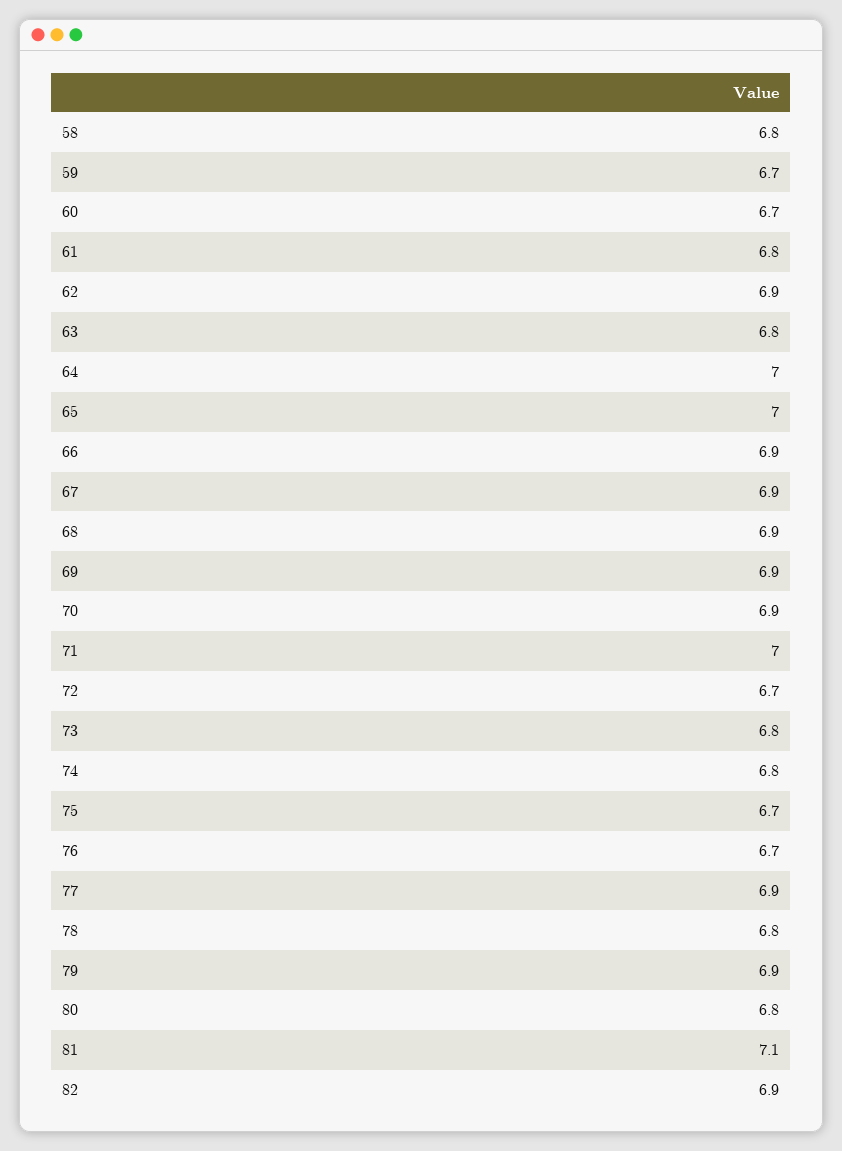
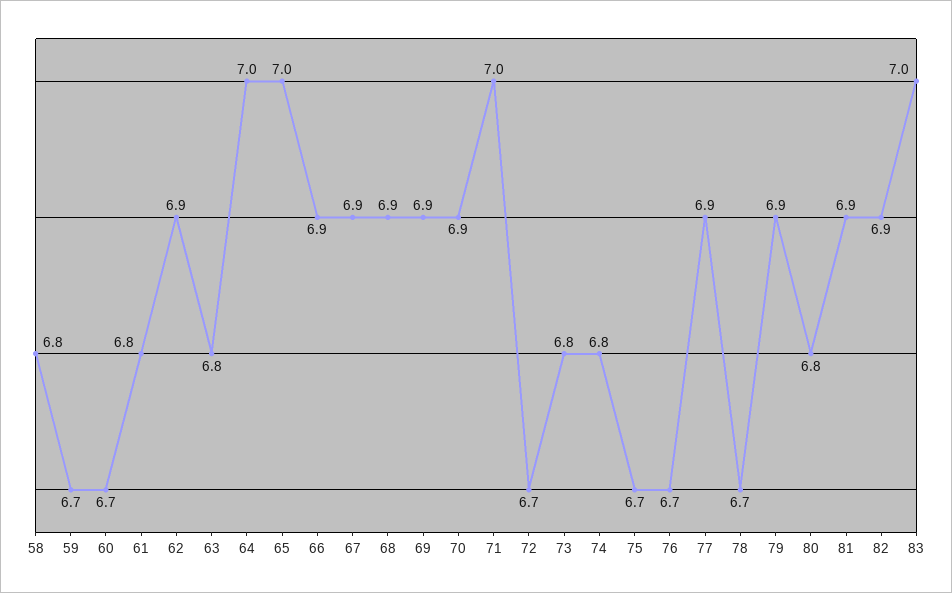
78: 6.8 -> 6.7
81: 7.1 -> 6.9
83: none -> 7

